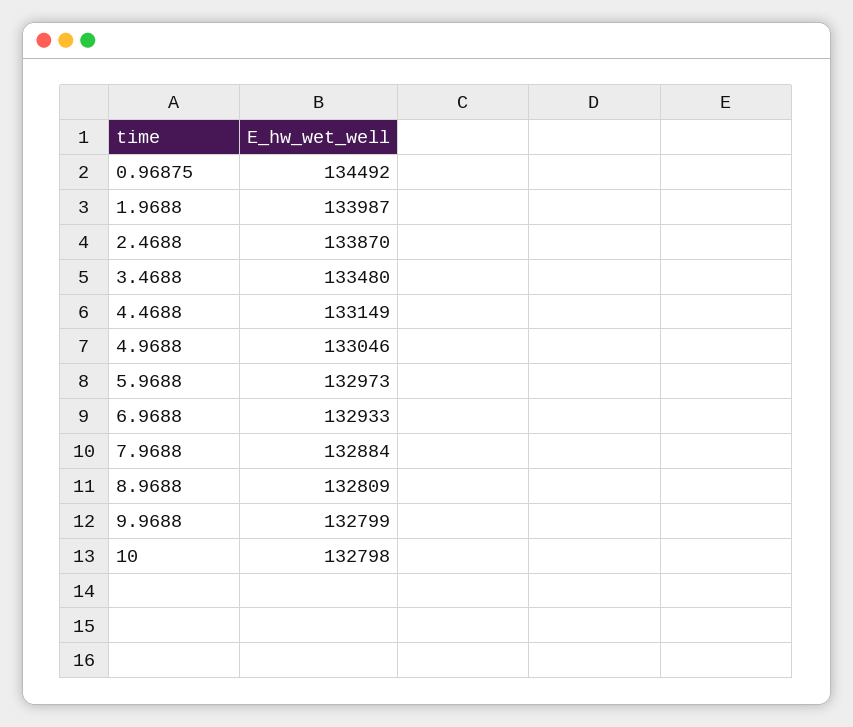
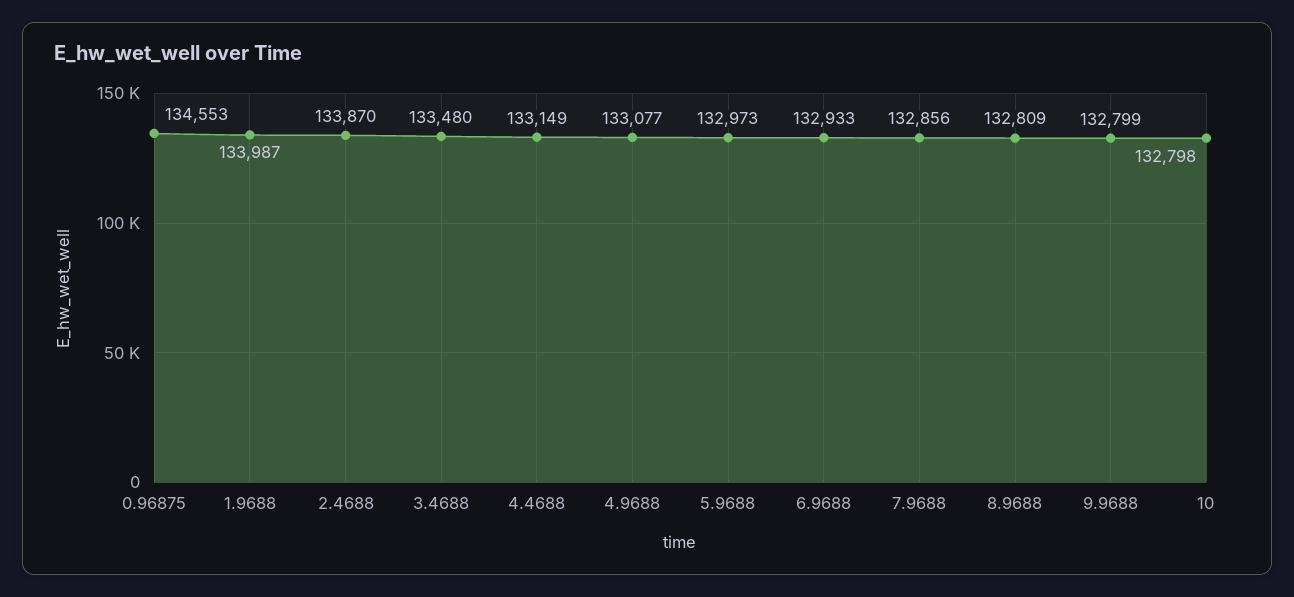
0.96875: 134492 -> 134553
4.9688: 133046 -> 133077
7.9688: 132884 -> 132856

